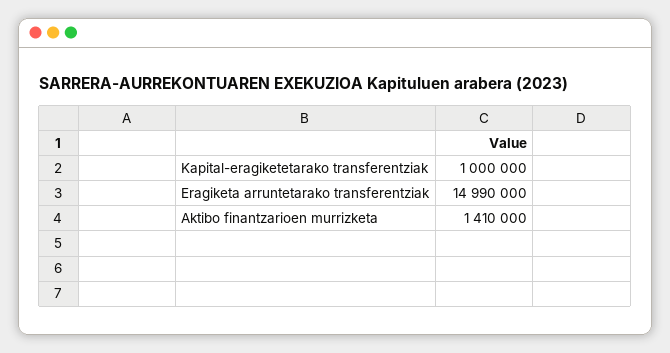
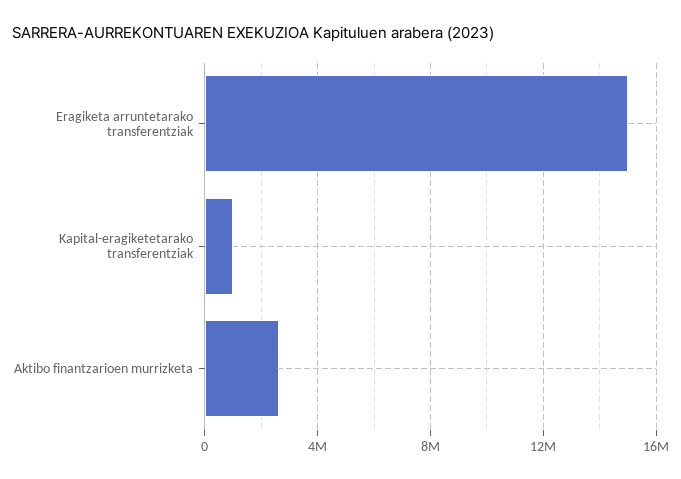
Aktibo finantzarioen murrizketa: 1410000 -> 2500000

